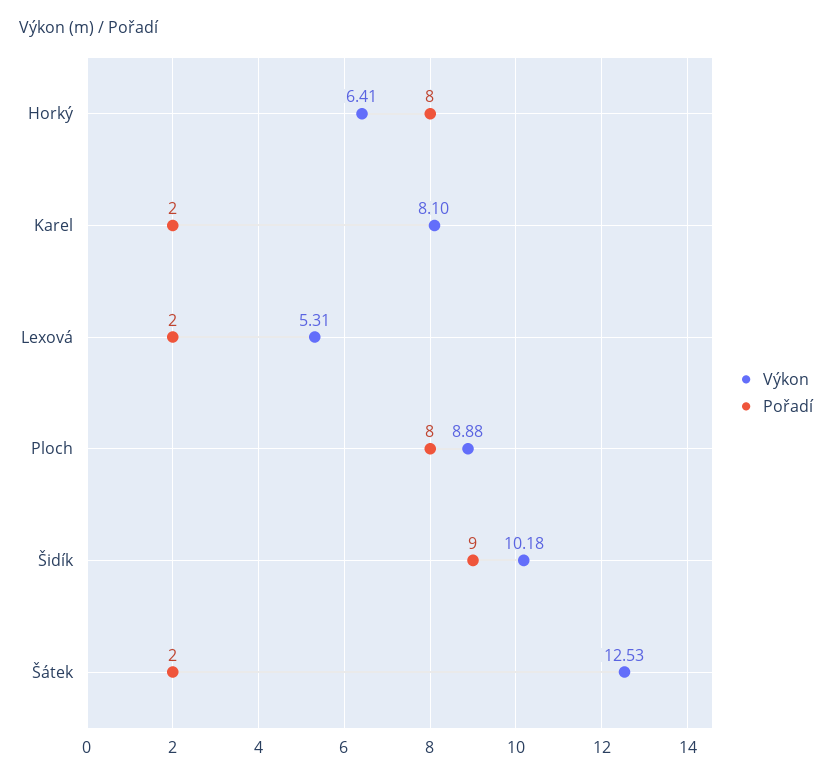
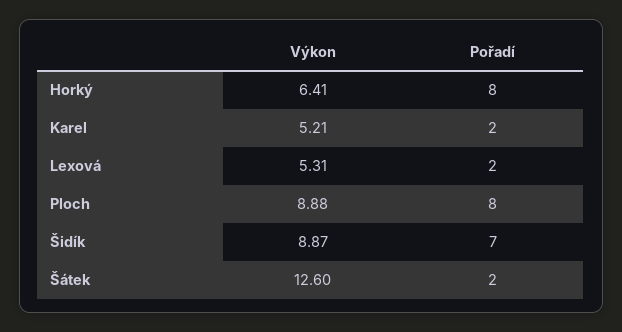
Výkon, Karel: 8.1 -> 5.21
Výkon, Šidík: 10.18 -> 8.87
Pořadí, Šidík: 9 -> 7
Výkon, Šátek: 12.53 -> 12.6

